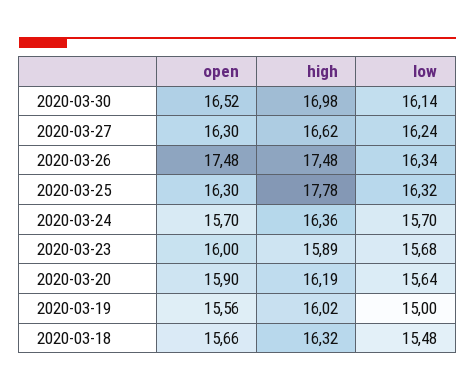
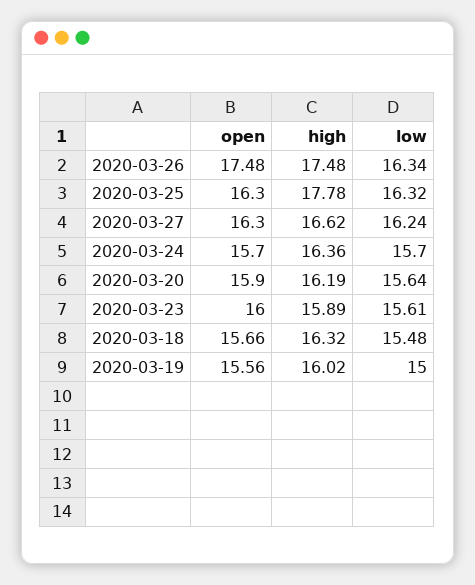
open, 2020-03-30: 16.52 -> none
high, 2020-03-30: 16.98 -> none
low, 2020-03-30: 16.14 -> none
low, 2020-03-23: 15.68 -> 15.61

